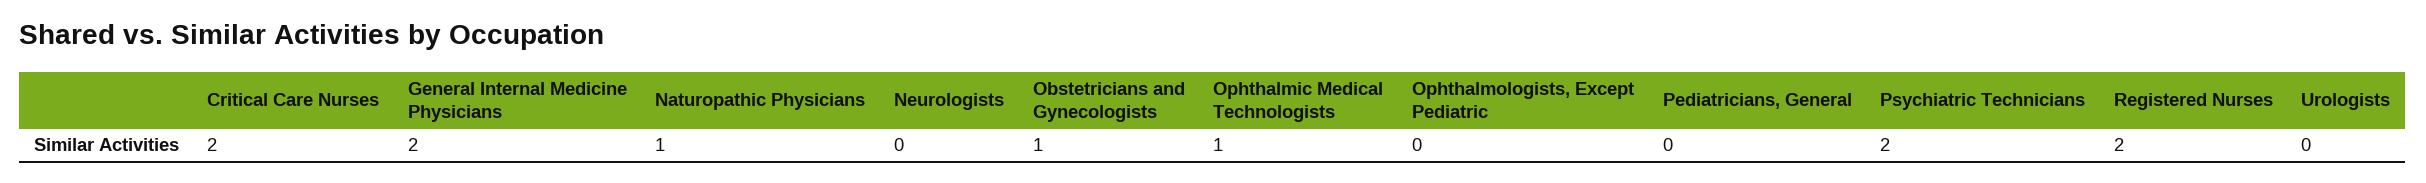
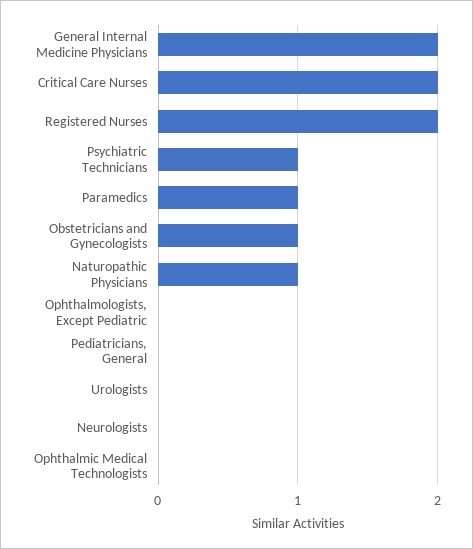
Ophthalmic Medical Technologists: 1 -> 0
Psychiatric Technicians: 2 -> 1
Paramedics: none -> 1

